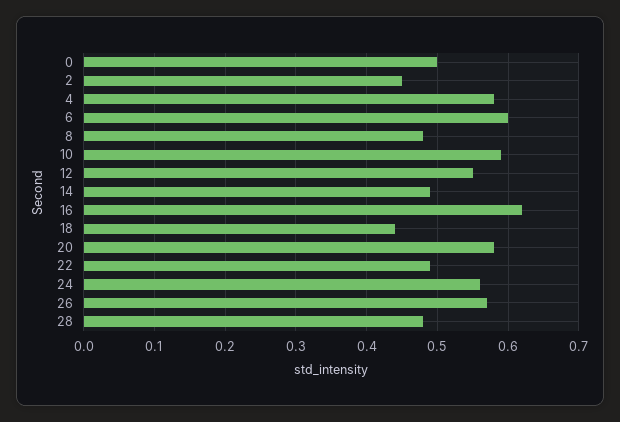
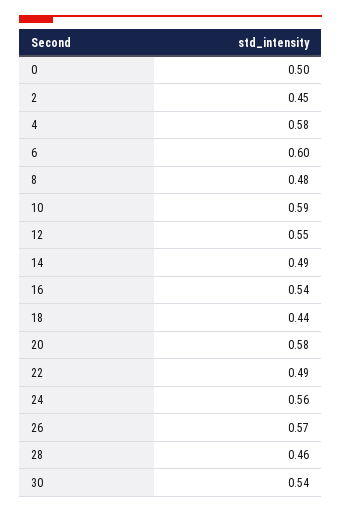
16: 0.62 -> 0.54
28: 0.48 -> 0.46
30: none -> 0.54

